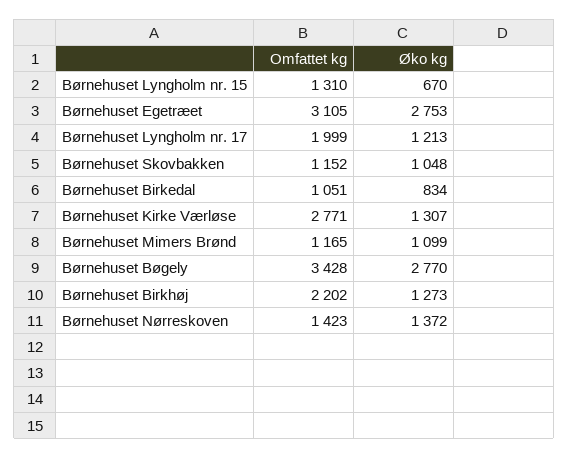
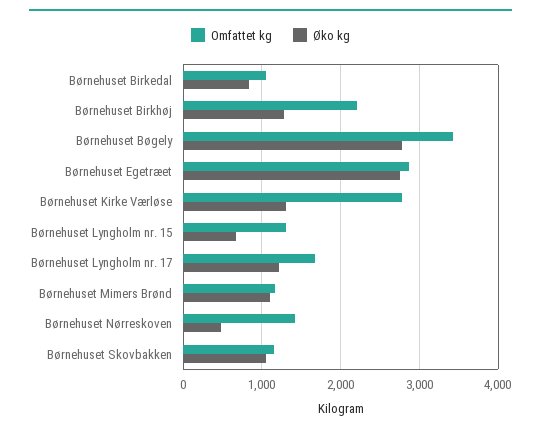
Omfattet kg, Børnehuset Egetræet: 3105 -> 2900
Omfattet kg, Børnehuset Lyngholm nr. 17: 1999 -> 1700
Øko kg, Børnehuset Nørreskoven: 1372 -> 500

